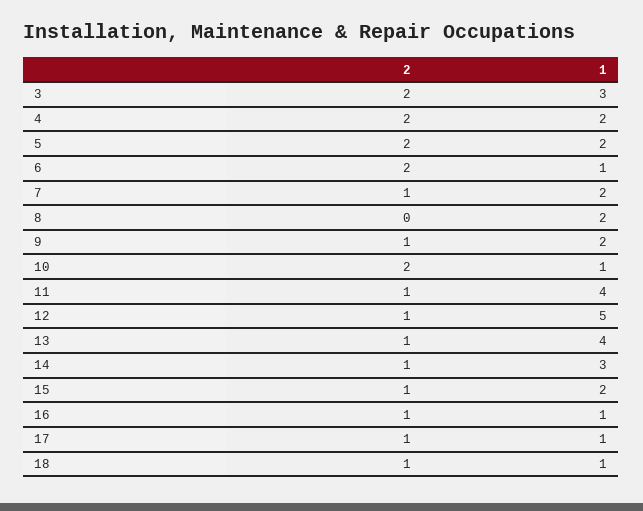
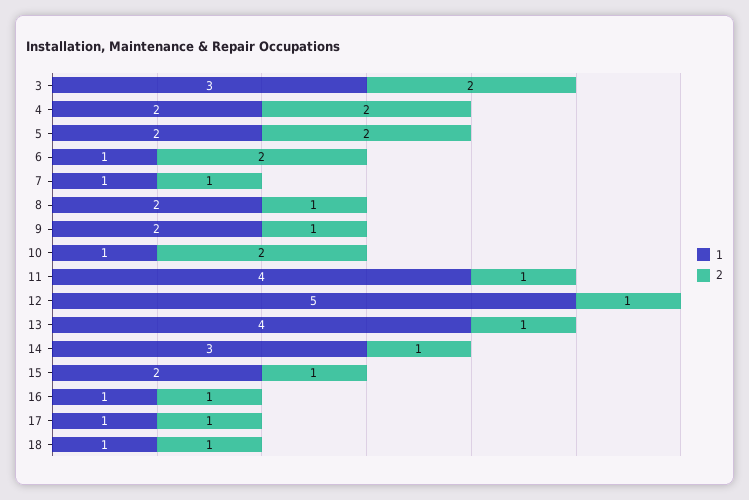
1, 7: 2 -> 1
2, 8: 0 -> 1

